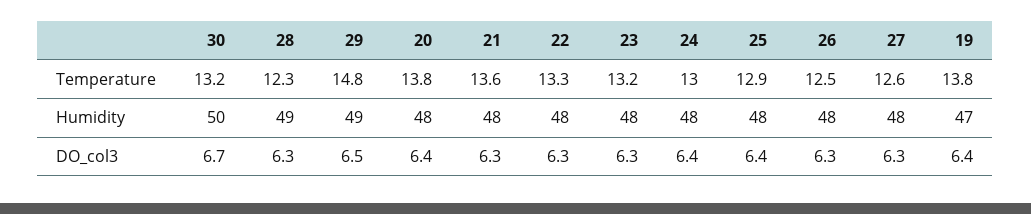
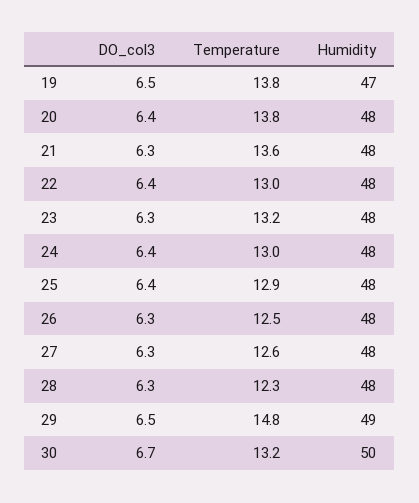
22, Temperature: 13.3 -> 13
28, Humidity: 49 -> 48
22, DO_col3: 6.3 -> 6.4
19, DO_col3: 6.4 -> 6.5

